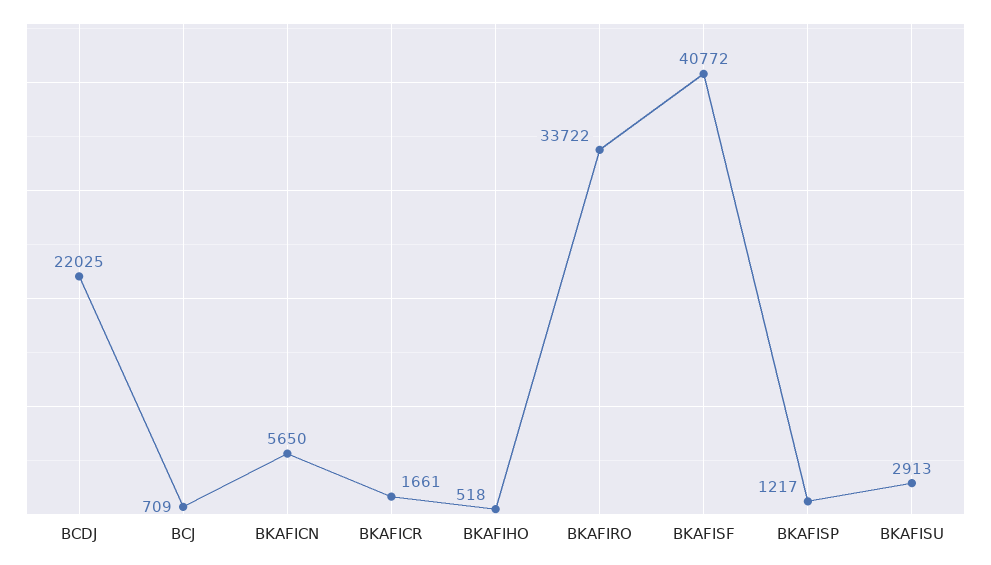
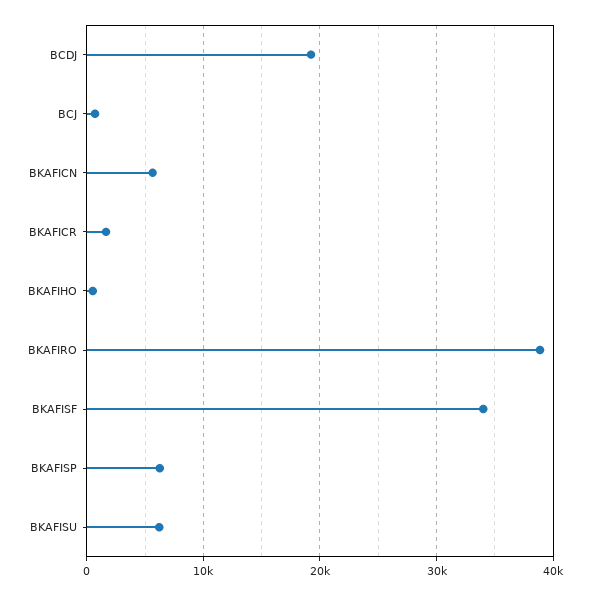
BCDJ: 22025 -> 19000
BKAFIRO: 33722 -> 39000
BKAFISF: 40772 -> 34000
BKAFISP: 1217 -> 6000
BKAFISU: 2913 -> 6000

